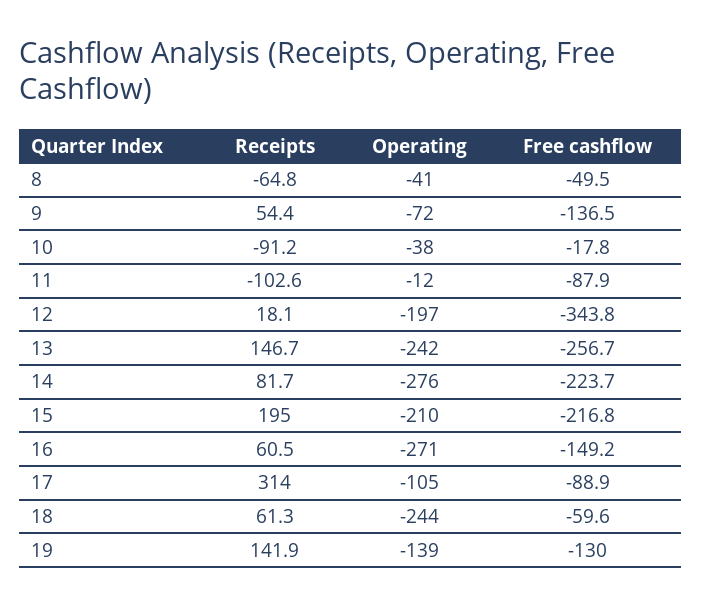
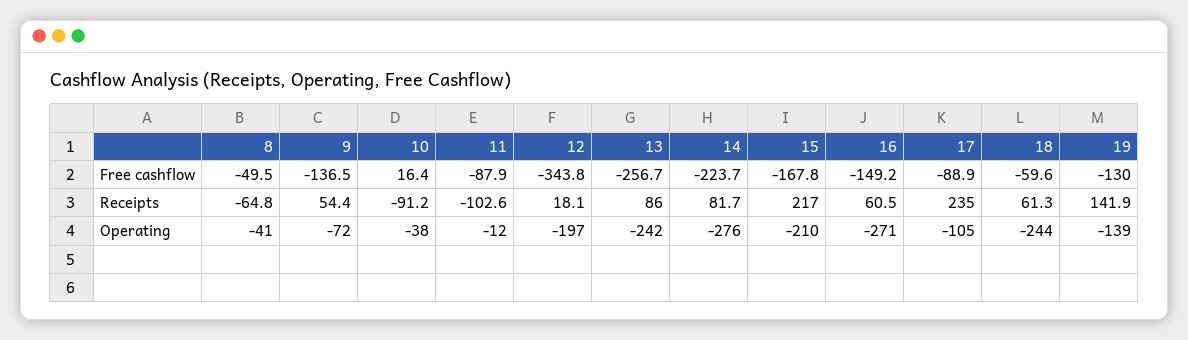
Free cashflow, 10: -17.8 -> 16.4
Receipts, 13: 146.7 -> 86
Receipts, 15: 195 -> 217
Free cashflow, 15: -216.8 -> -167.8
Receipts, 17: 314 -> 235

